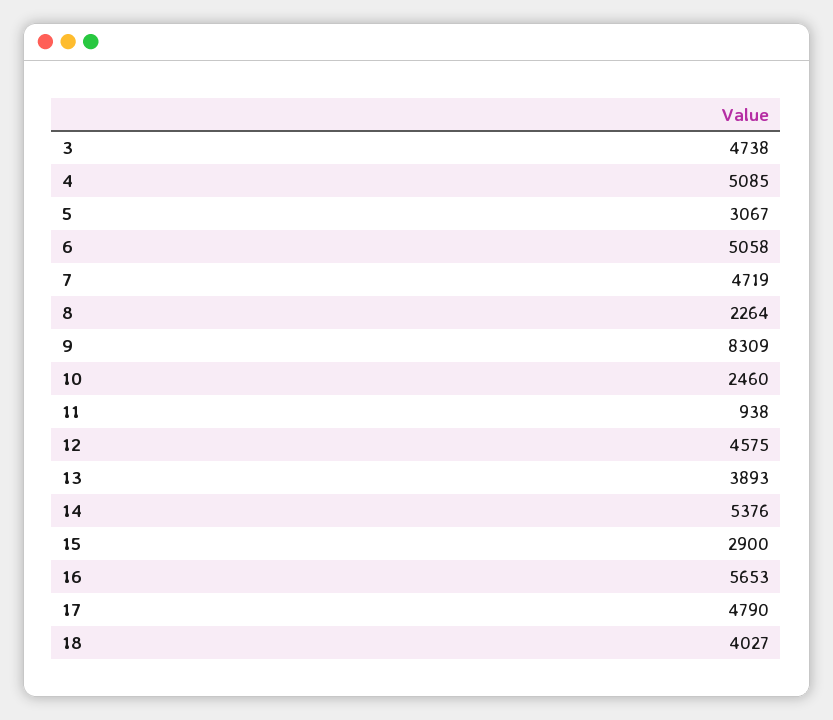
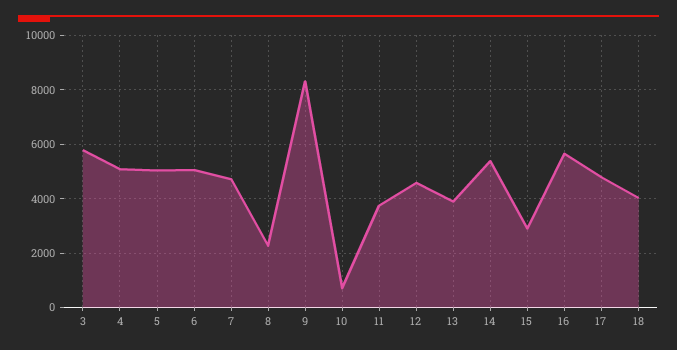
3: 4738 -> 5750
5: 3067 -> 5000
10: 2460 -> 750
11: 938 -> 3750

